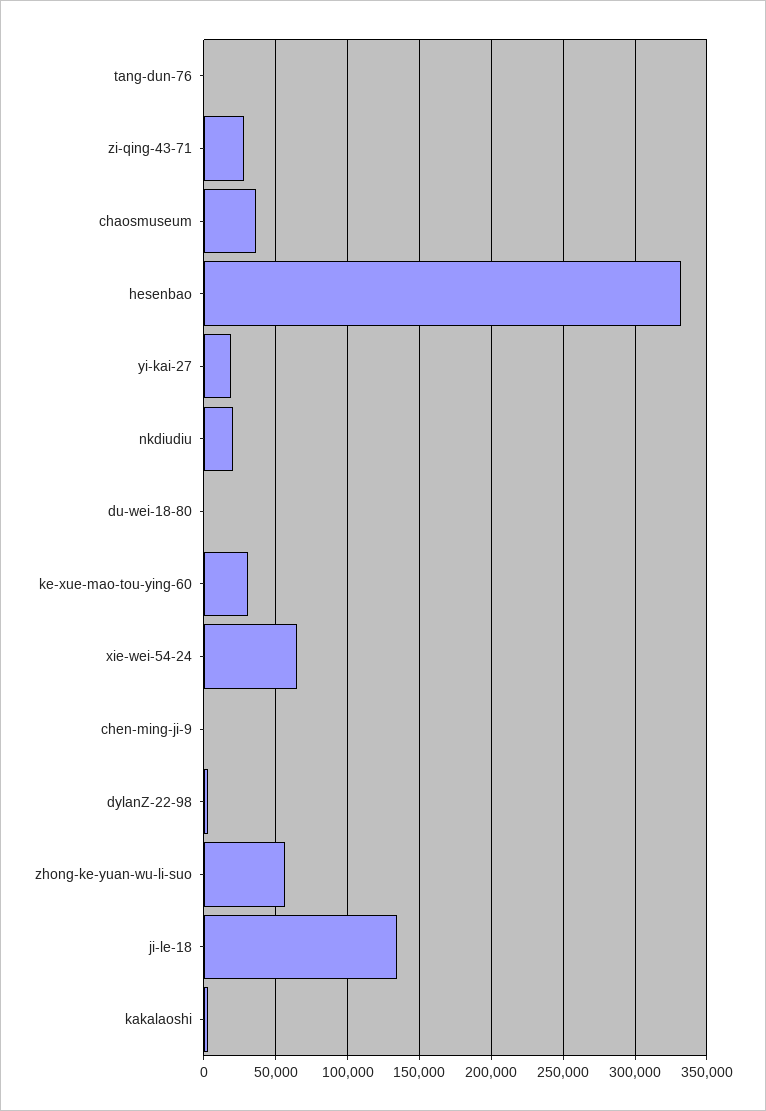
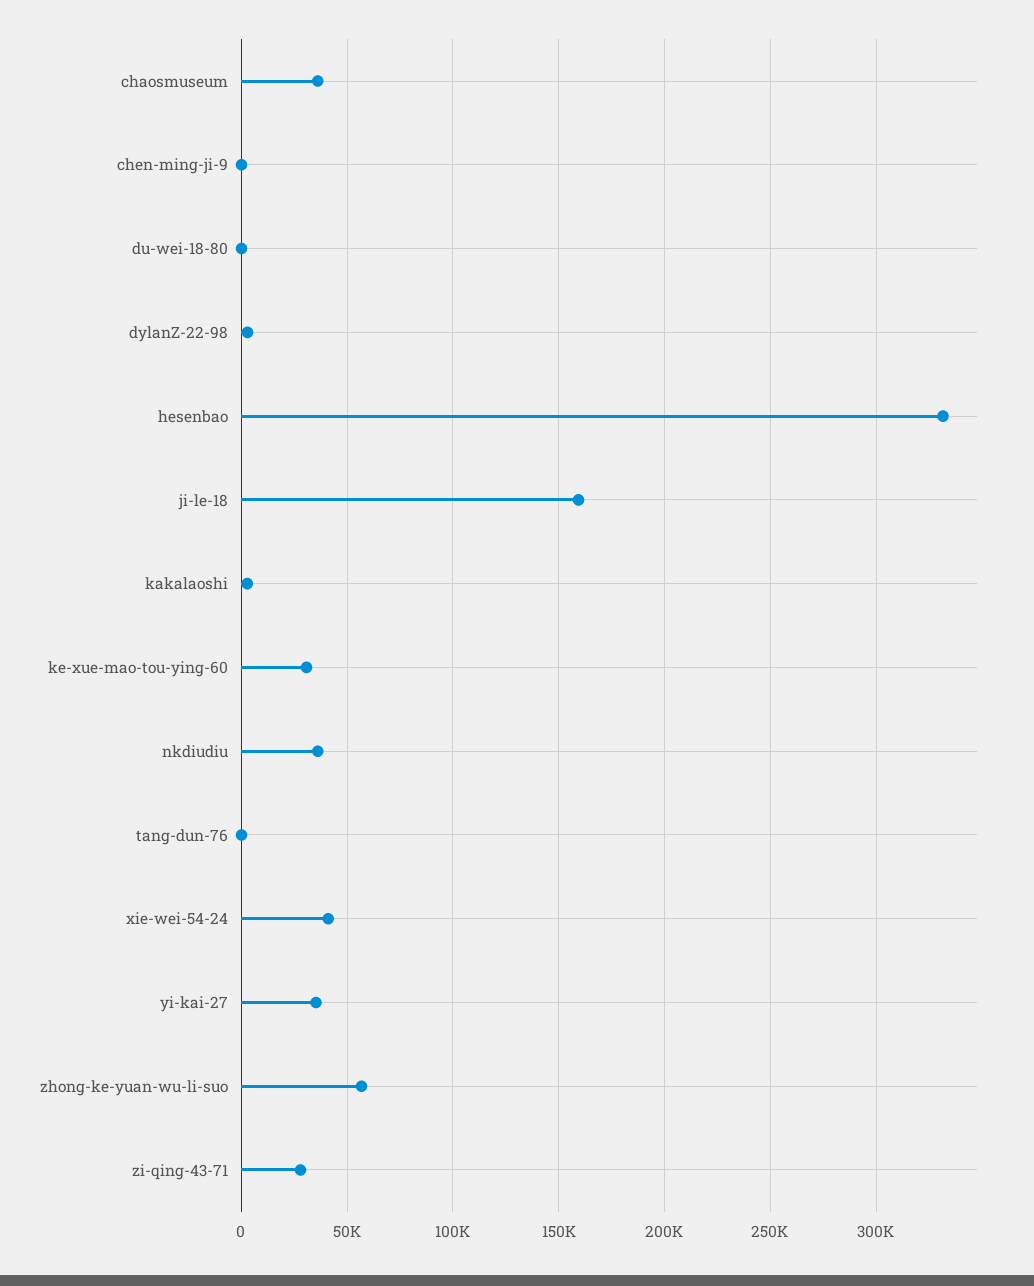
yi-kai-27: 20000 -> 35000
nkdiudiu: 20000 -> 35000
xie-wei-54-24: 65000 -> 40000
ji-le-18: 135000 -> 160000

